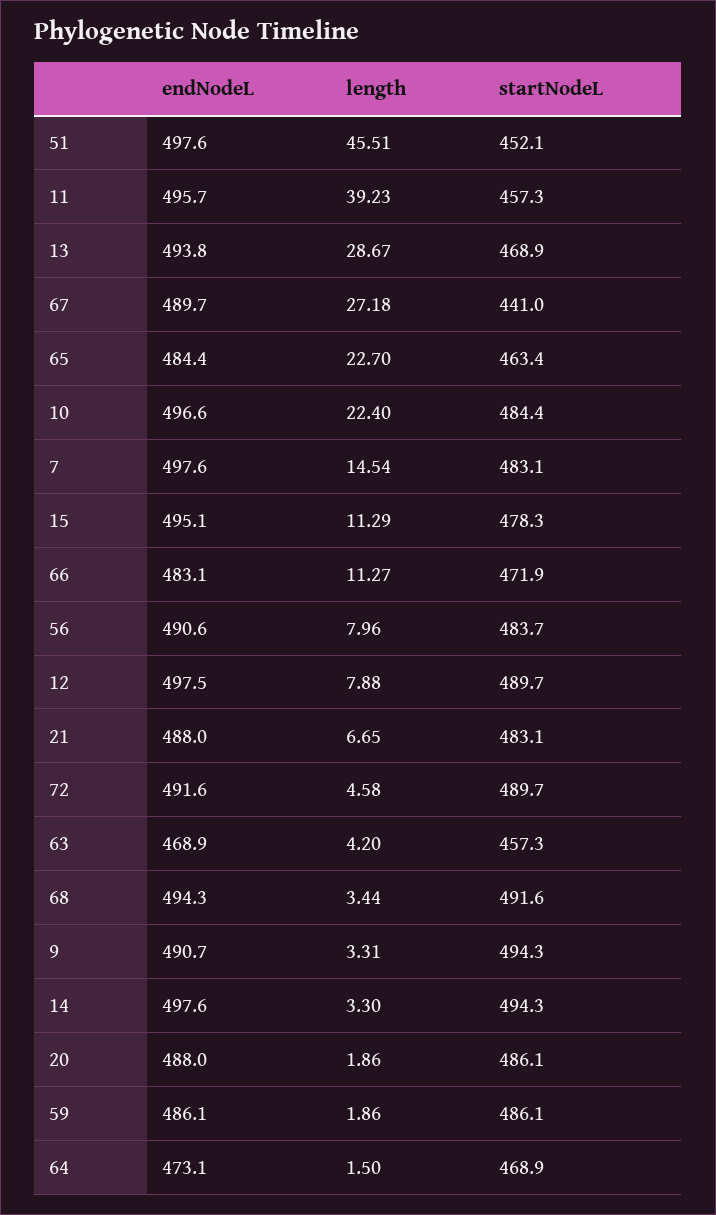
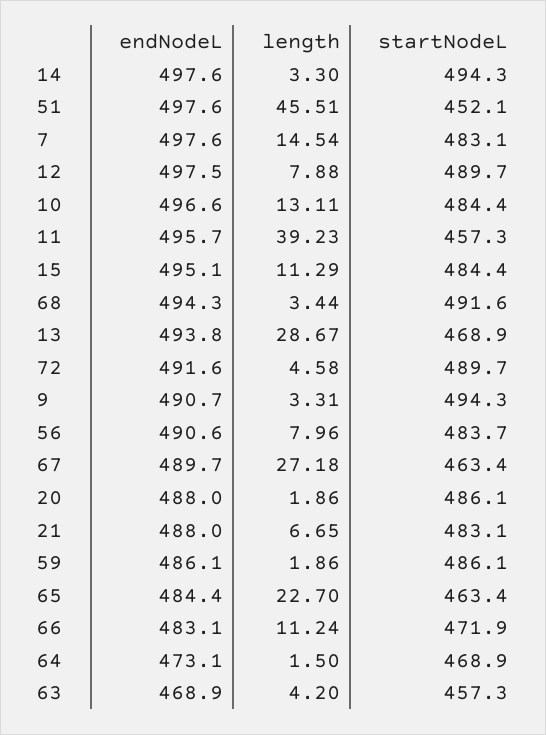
startNodeL, 67: 441 -> 463.4
length, 10: 22.4 -> 13.11
startNodeL, 15: 478.3 -> 484.4
length, 66: 11.27 -> 11.24

